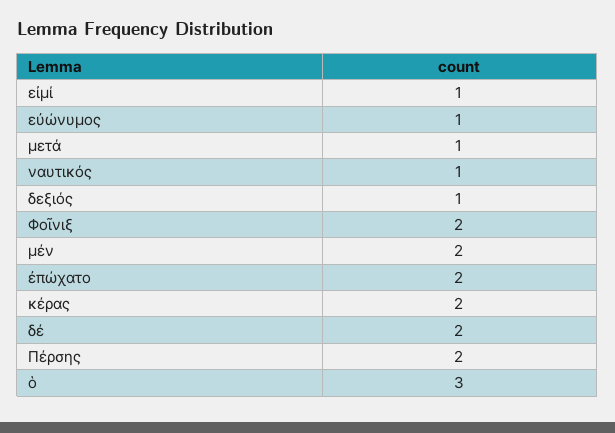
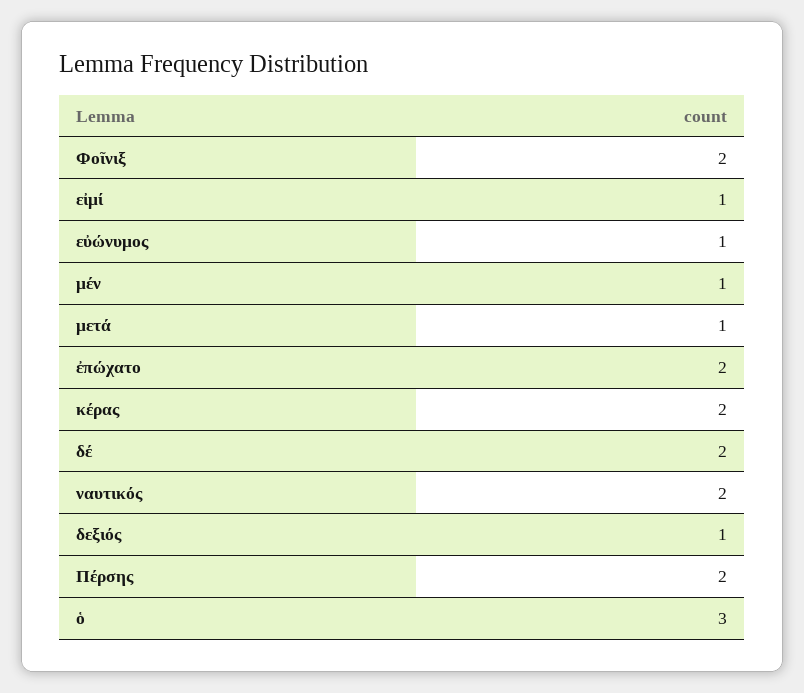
ναυτικός: 1 -> 2
μέν: 2 -> 1

